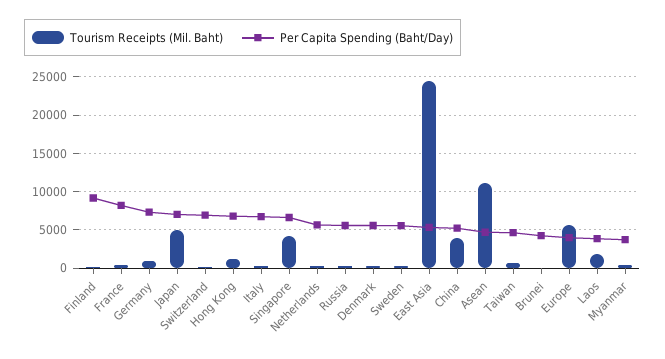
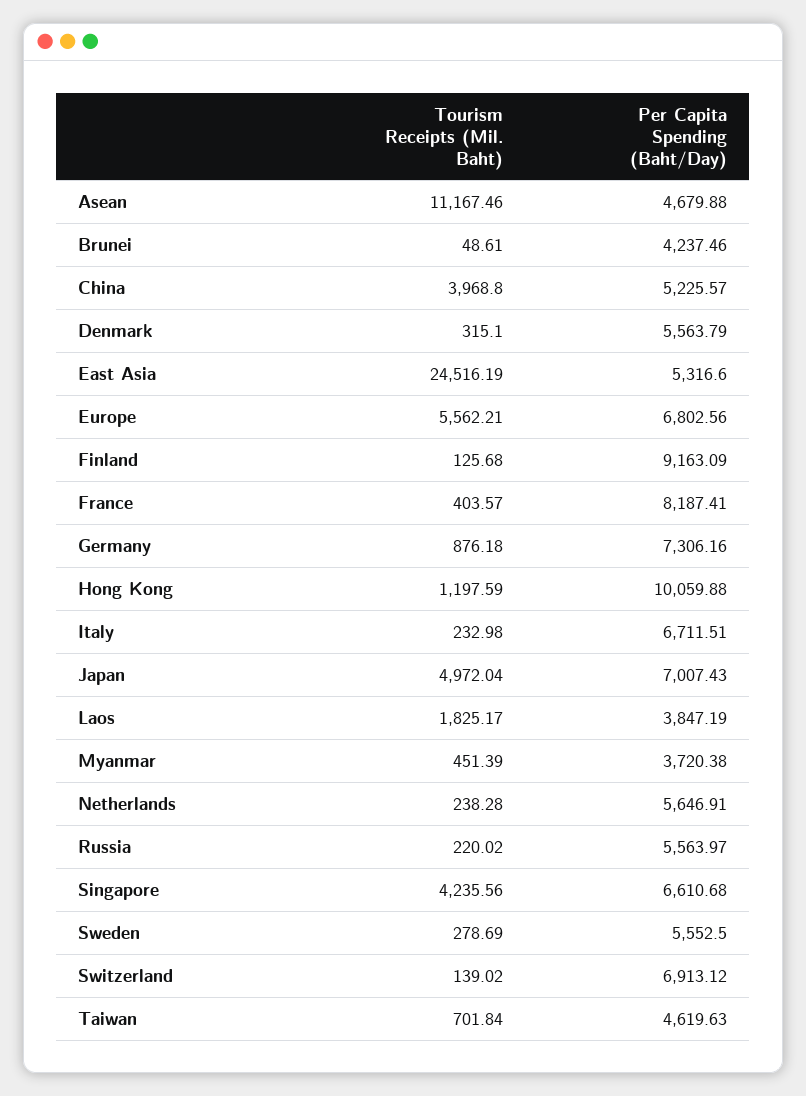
Per Capita Spending (Baht/Day), Hong Kong: 7000 -> 10059.88
Per Capita Spending (Baht/Day), Europe: 4000 -> 6802.56

